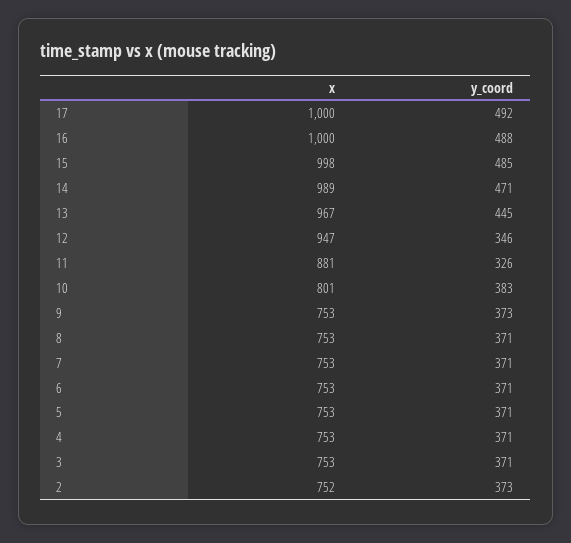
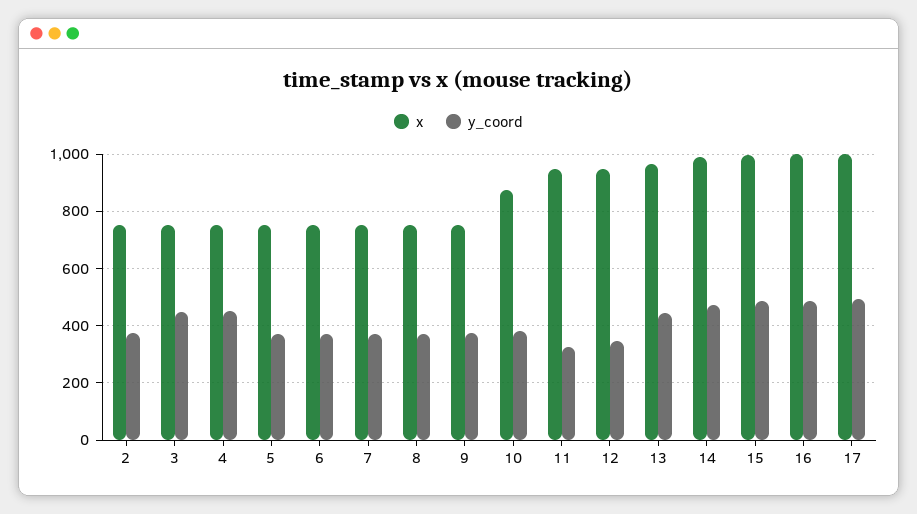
x, 11: 881 -> 950
x, 10: 801 -> 875
y_coord, 4: 371 -> 450
y_coord, 3: 371 -> 450

